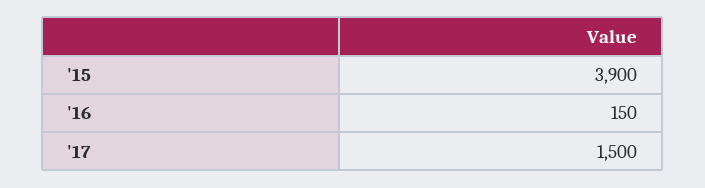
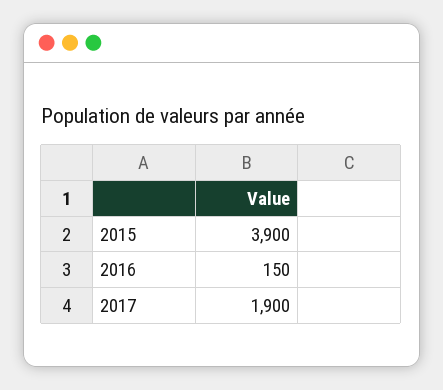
'17: 1500 -> 1900

